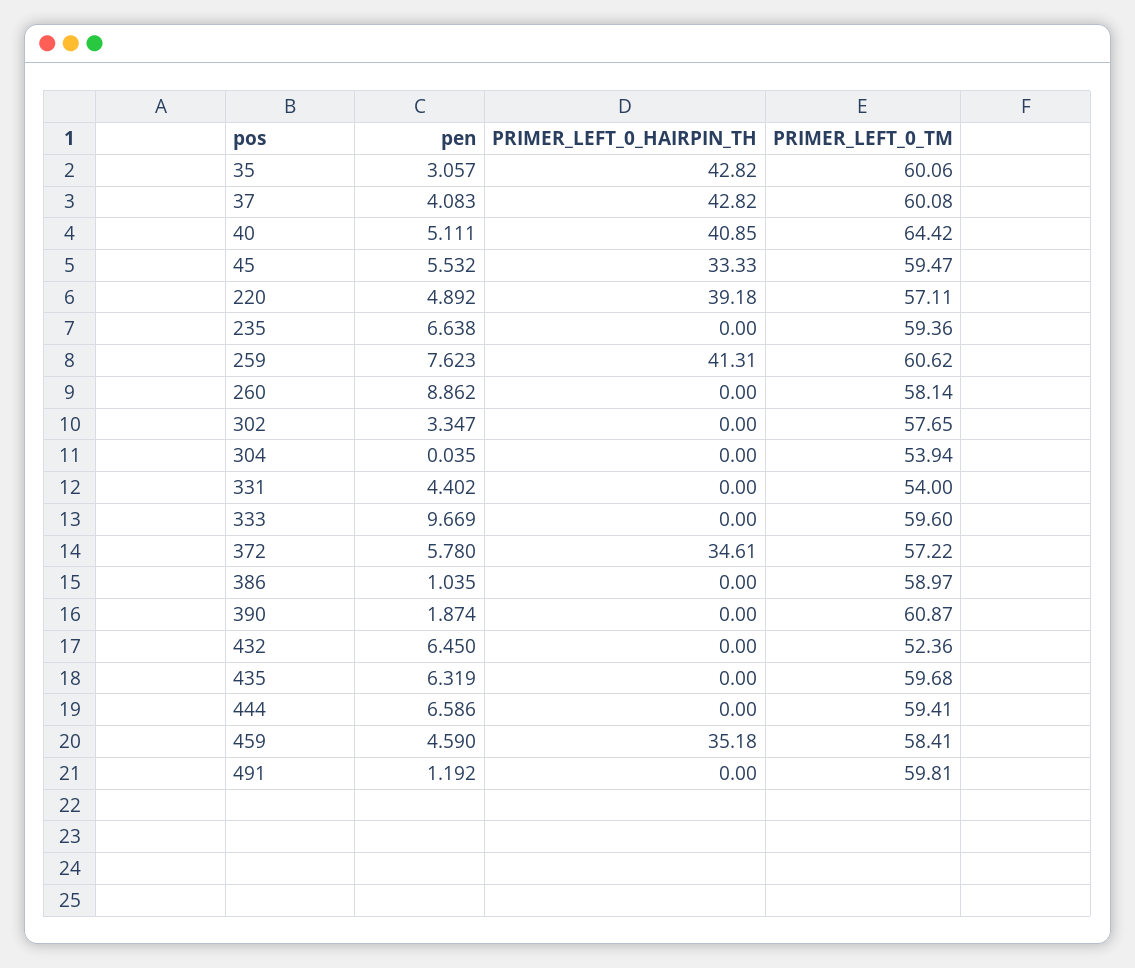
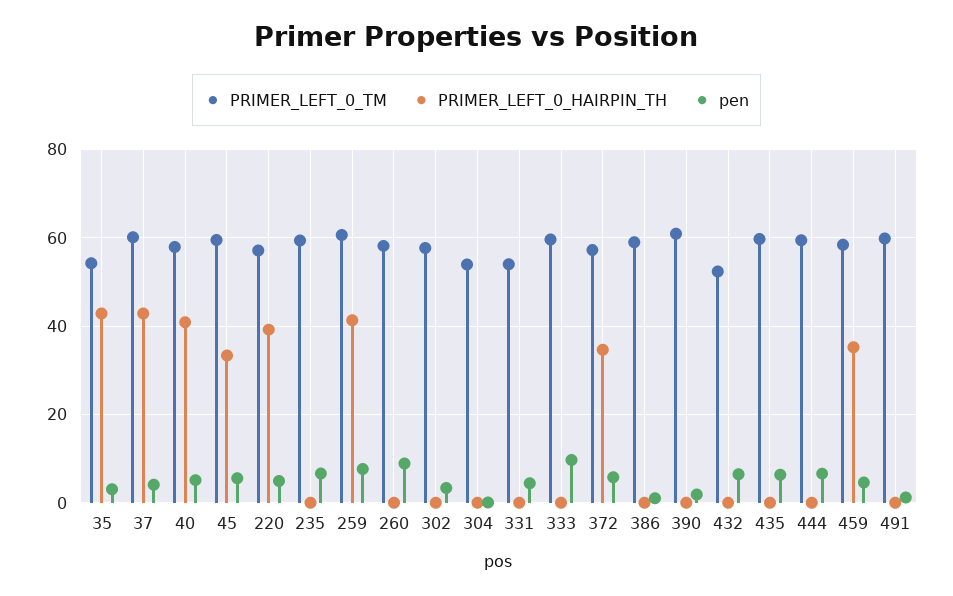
PRIMER_LEFT_0_TM, 35: 60.06 -> 54
PRIMER_LEFT_0_TM, 40: 64.42 -> 58

